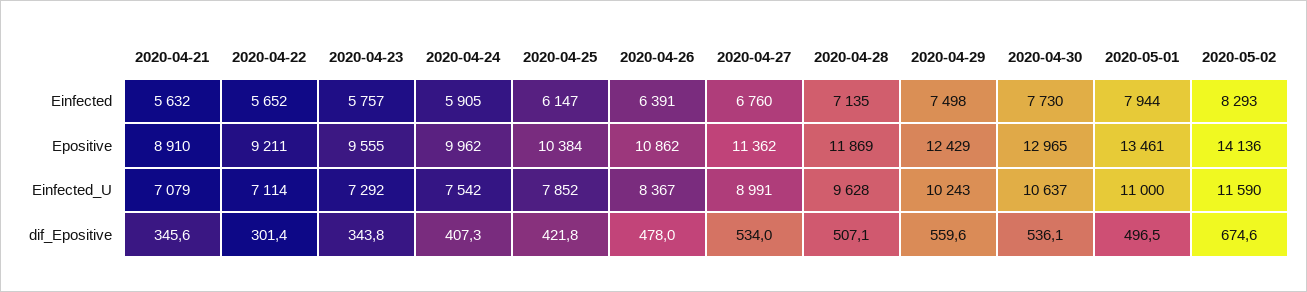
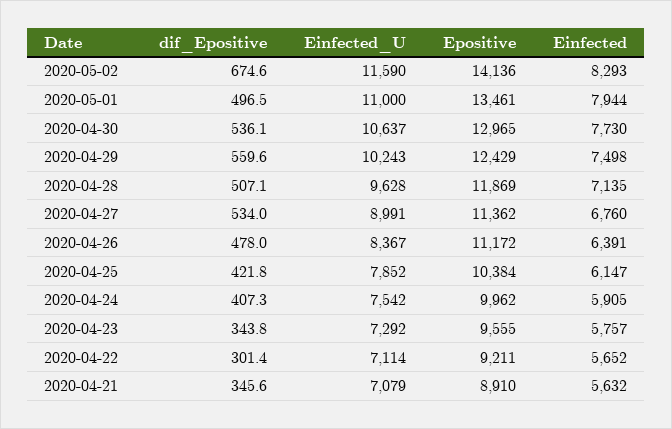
2020-04-26, Epositive: 10862 -> 11172

